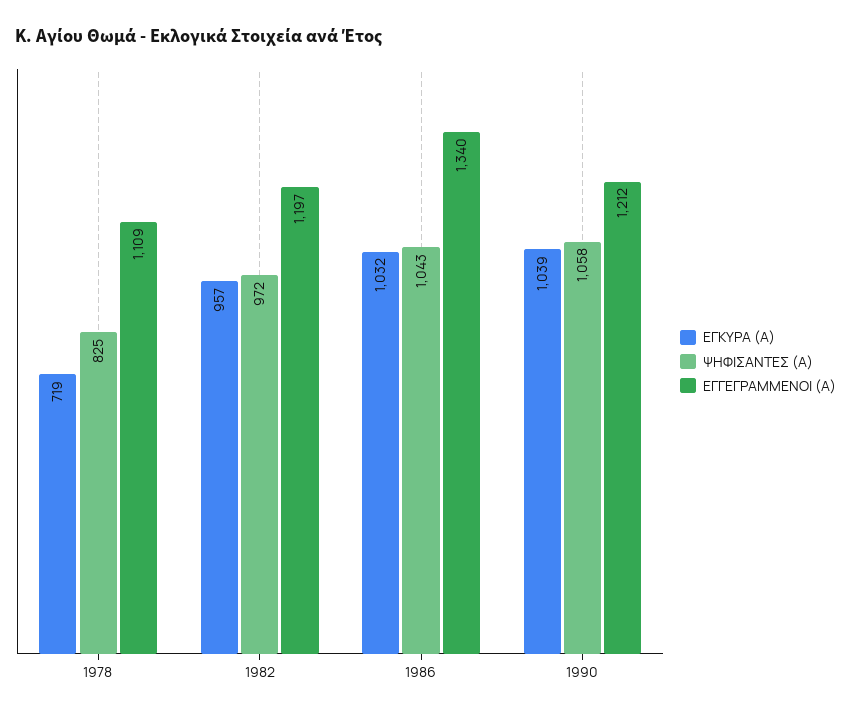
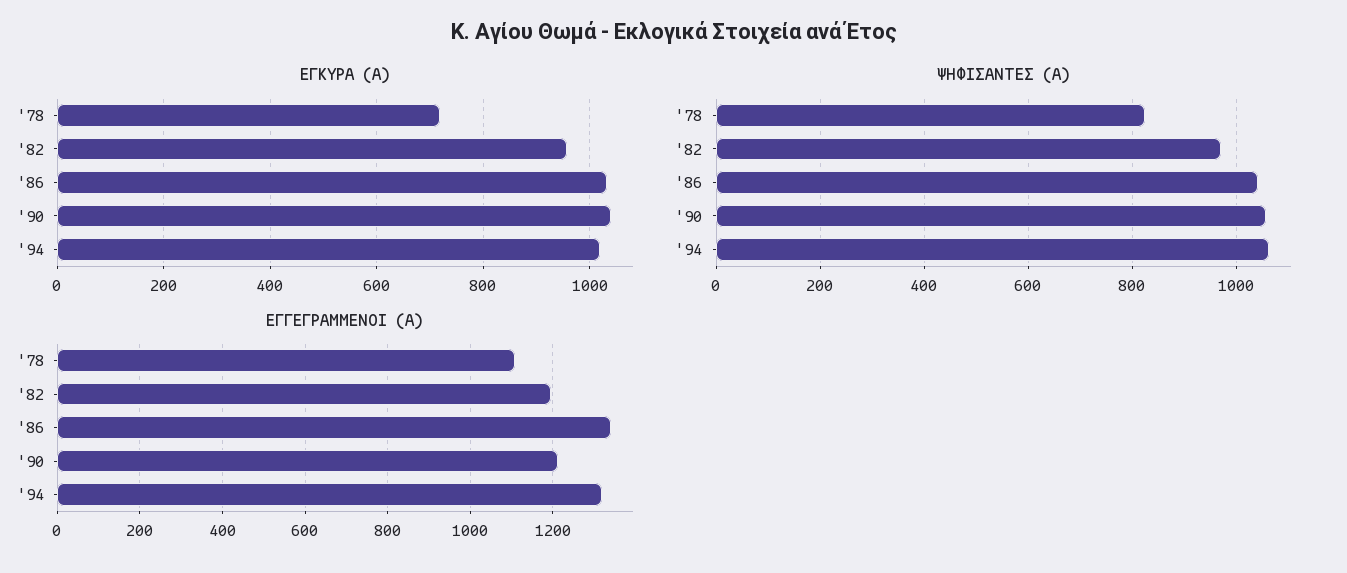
ΕΓΚΥΡΑ (Α), '94: none -> 1020
ΨΗΦΙΣΑΝΤΕΣ (Α), '94: none -> 1060
ΕΓΓΕΓΡΑΜΜΕΝΟΙ (Α), '94: none -> 1320

